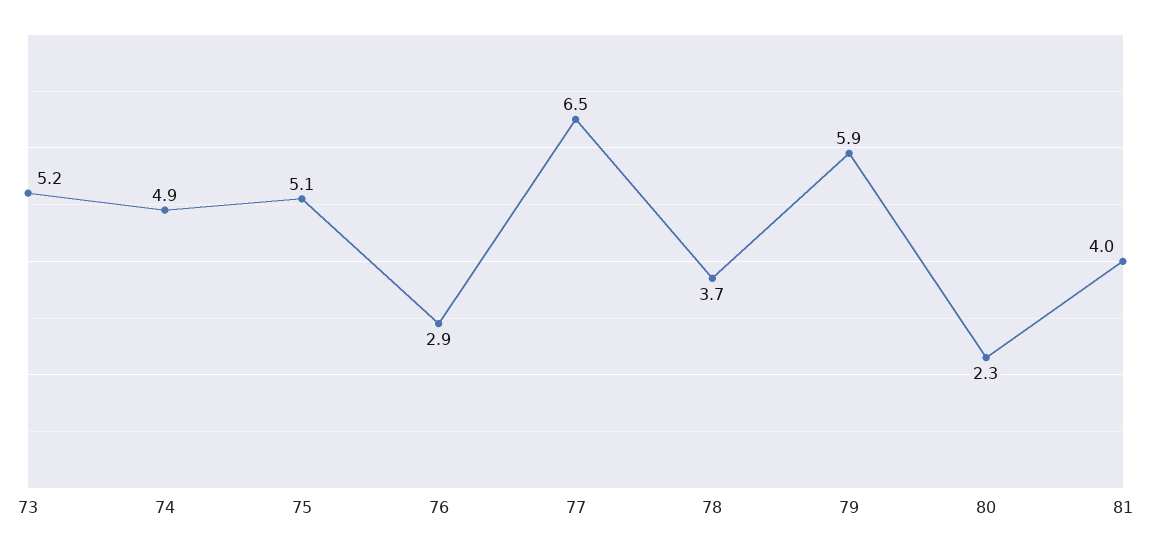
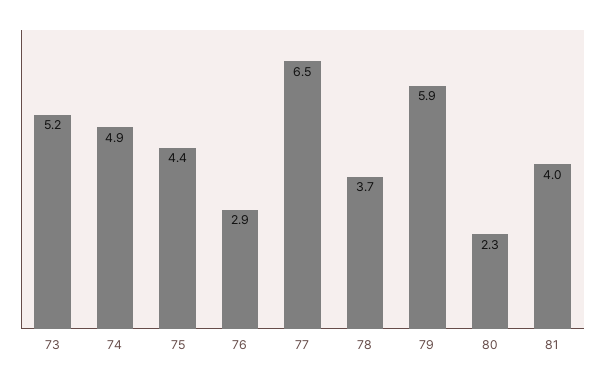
75: 5.1 -> 4.4

